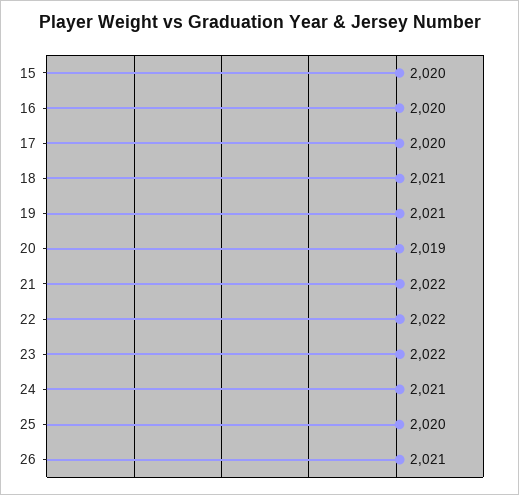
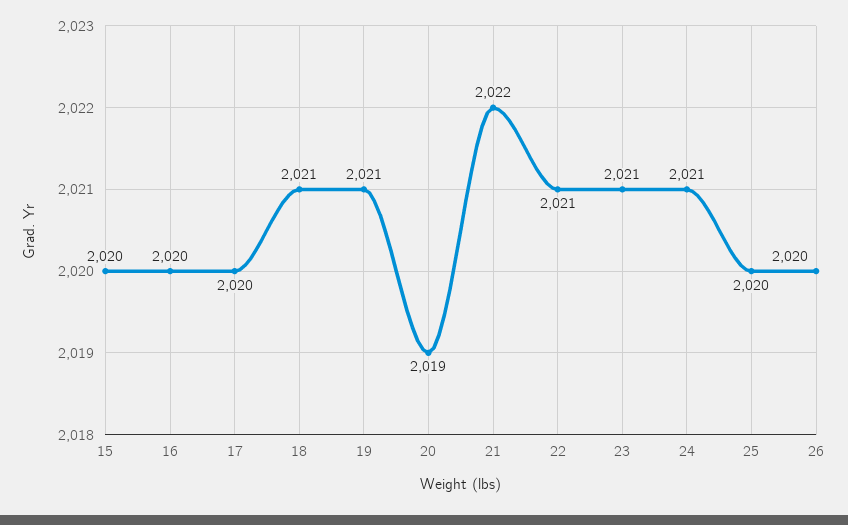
22: 2022 -> 2021
23: 2022 -> 2021
26: 2021 -> 2020

